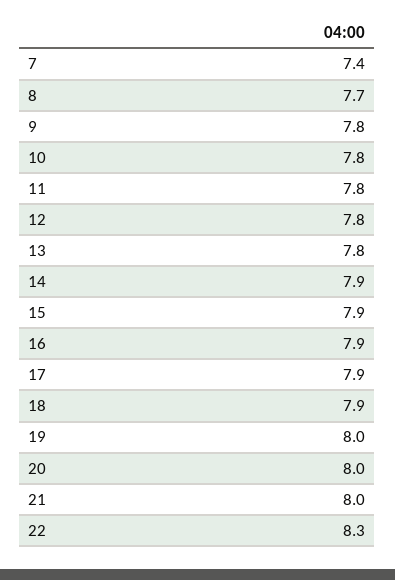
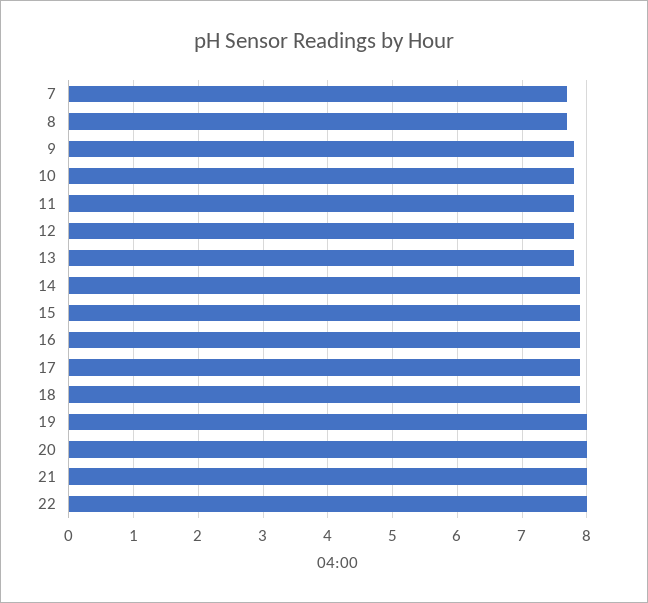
7: 7.4 -> 7.7
22: 8.3 -> 8

